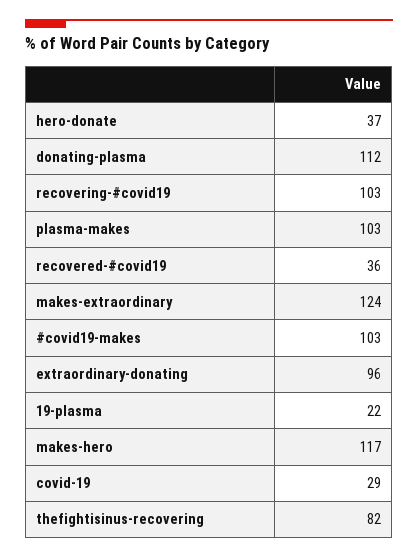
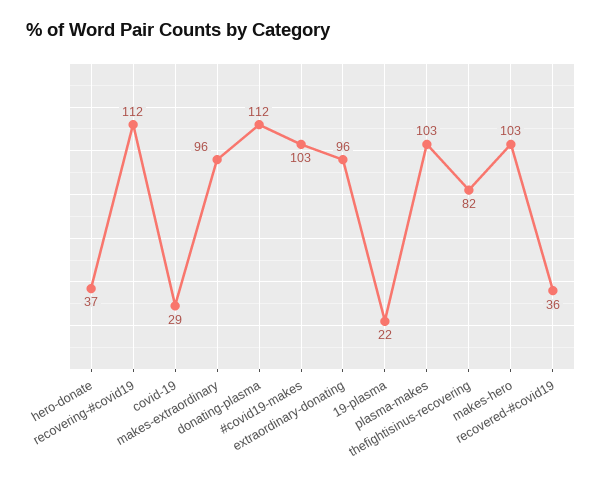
recovering-#covid19: 103 -> 112
makes-extraordinary: 124 -> 96
makes-hero: 117 -> 103

